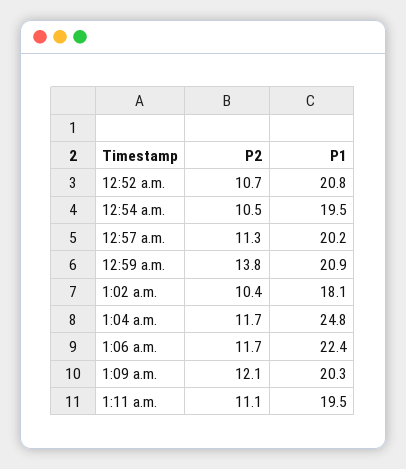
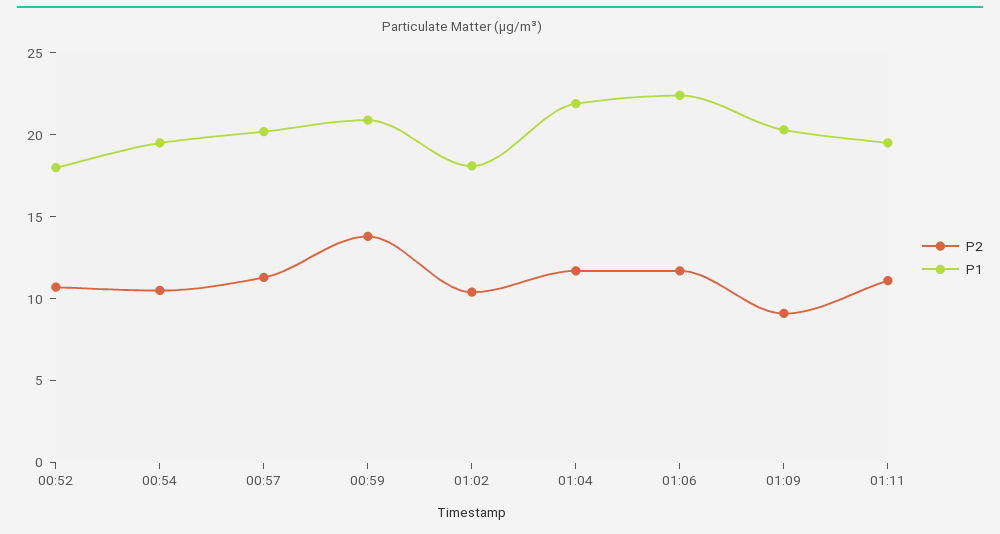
P1, 12:52 a.m.: 20.8 -> 18
P1, 1:04 a.m.: 24.8 -> 22
P2, 1:09 a.m.: 12.1 -> 9

